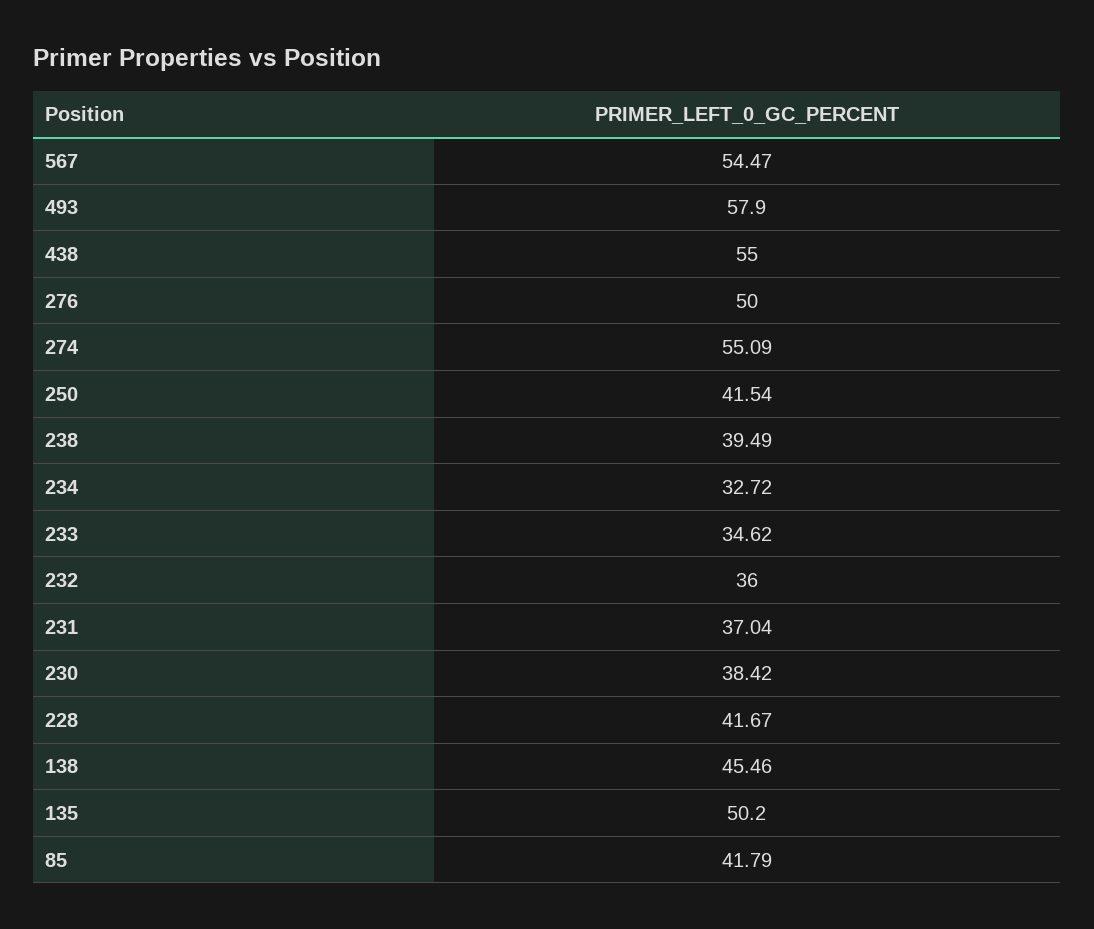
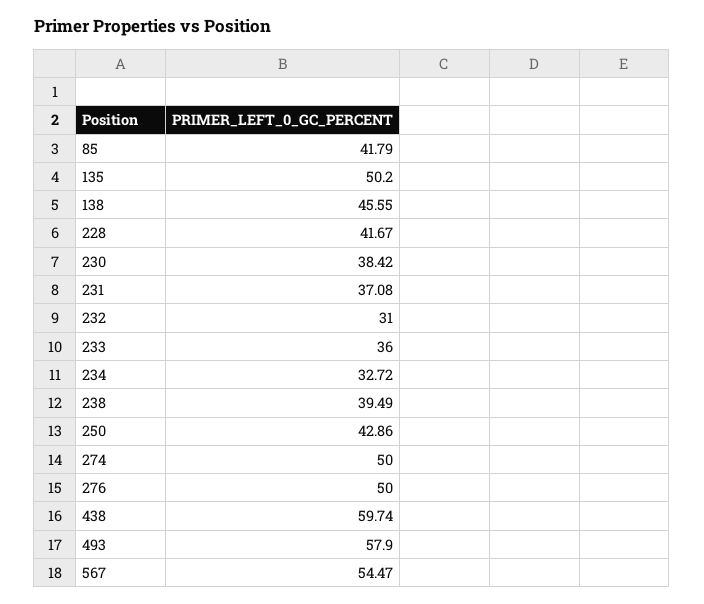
438: 55 -> 59.74
274: 55.09 -> 50
250: 41.54 -> 42.86
233: 34.62 -> 36
232: 36 -> 31
231: 37.04 -> 37.08
138: 45.46 -> 45.55

